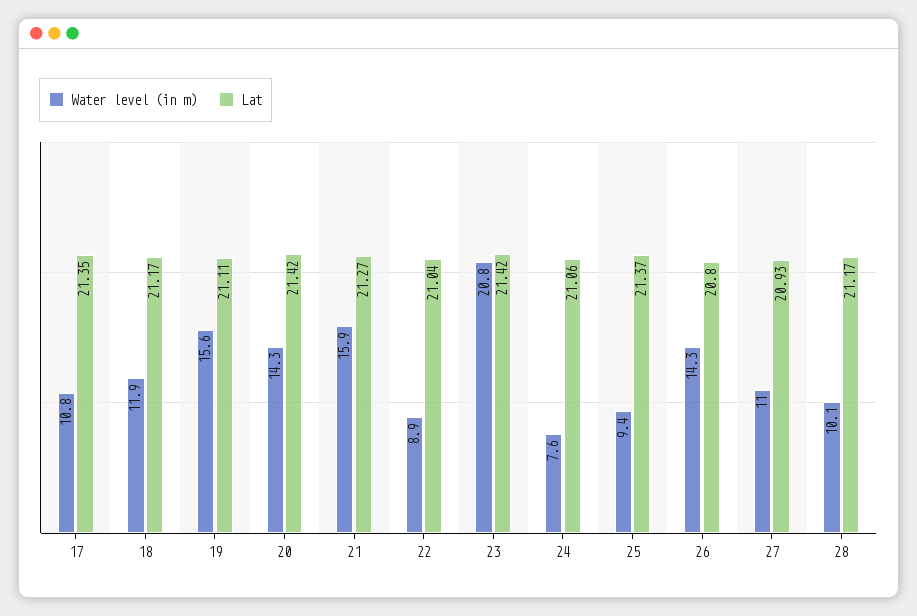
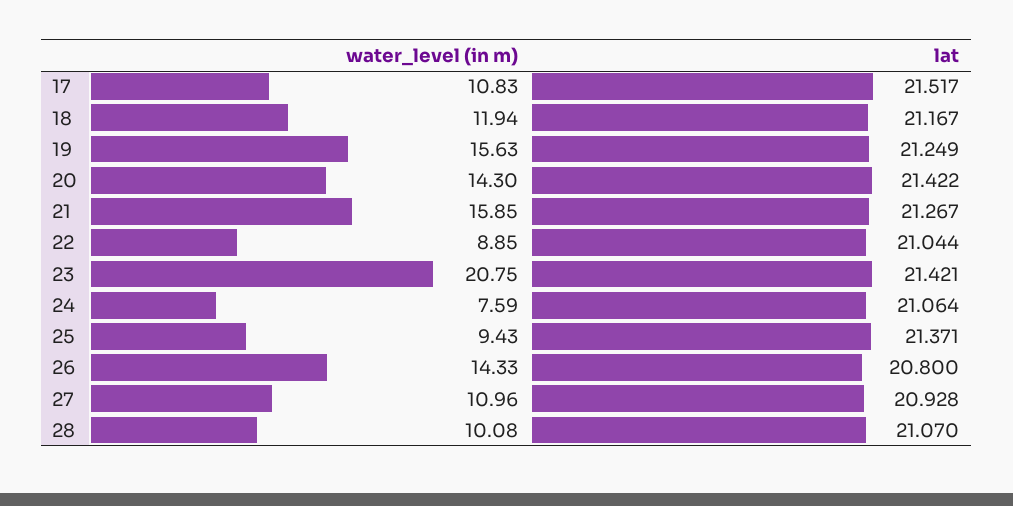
Lat, 17: 21.35 -> 21.517
Lat, 19: 21.11 -> 21.249
Lat, 28: 21.17 -> 21.07

